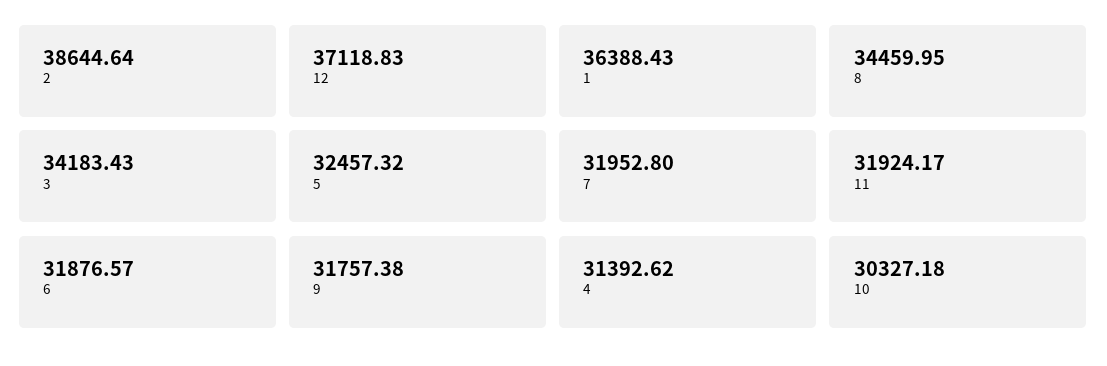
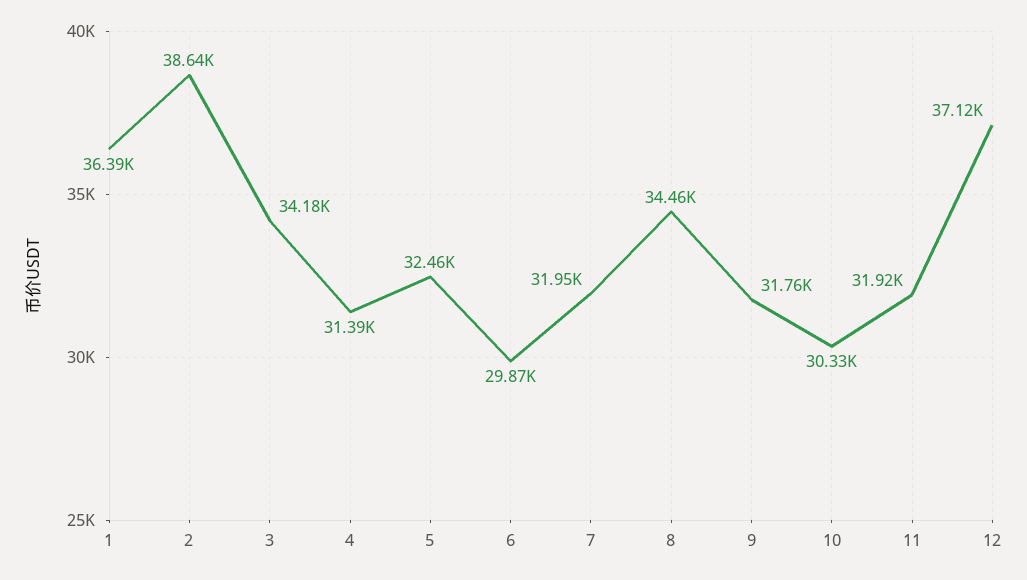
6: 31876.57 -> 29870

